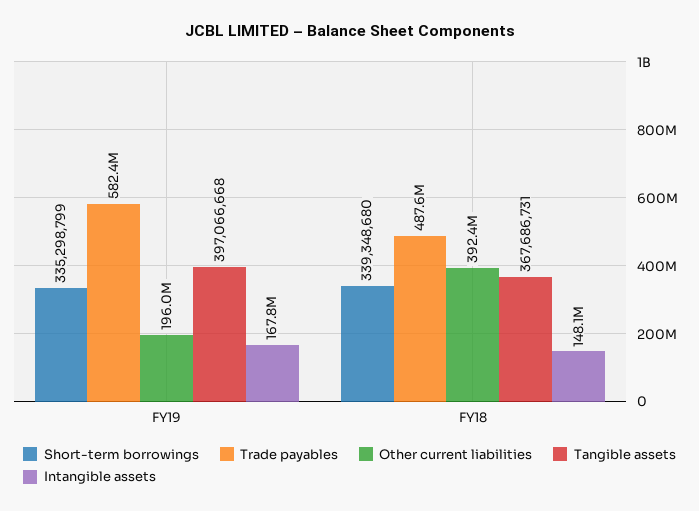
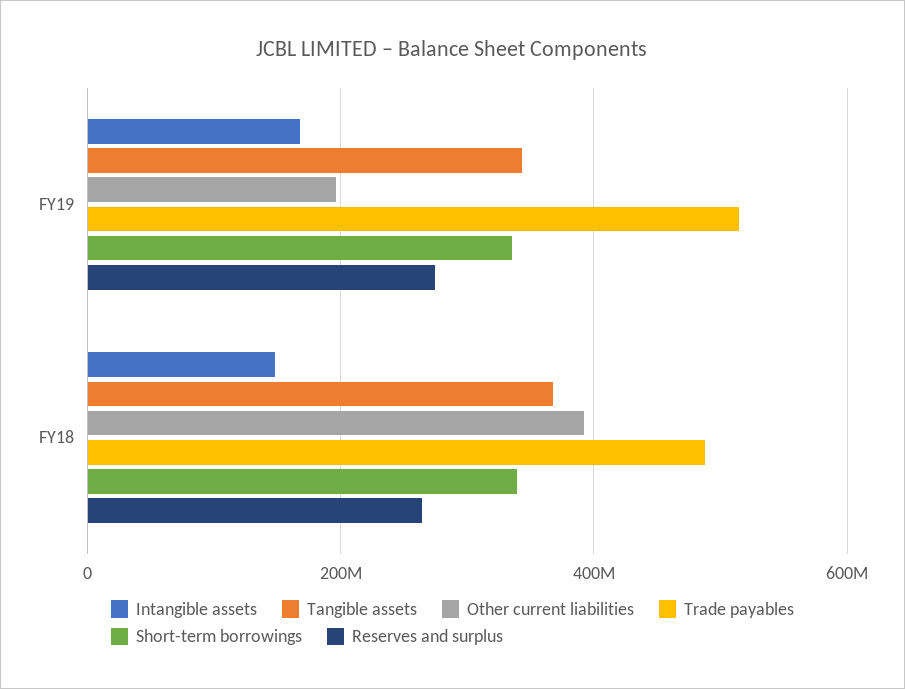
Trade payables, FY19: 582400000 -> 520000000
Tangible assets, FY19: 397066668 -> 340000000
Reserves and surplus, FY19: none -> 280000000
Reserves and surplus, FY18: none -> 260000000

